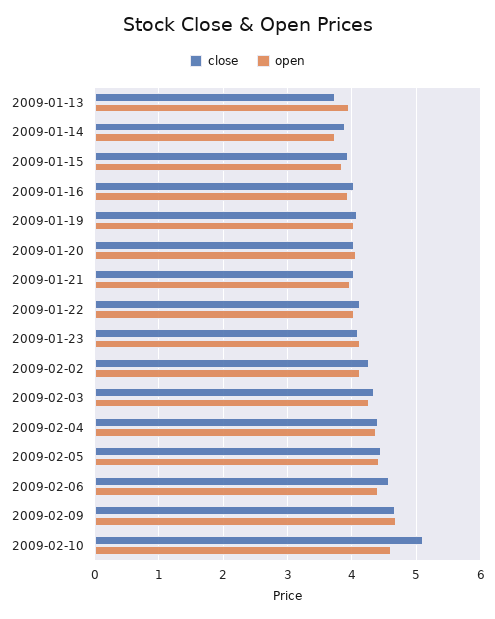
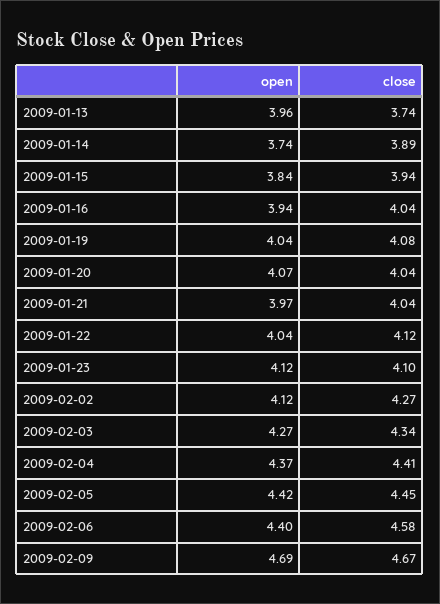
close, 2009-02-10: 5.1 -> none
open, 2009-02-10: 4.6 -> none

